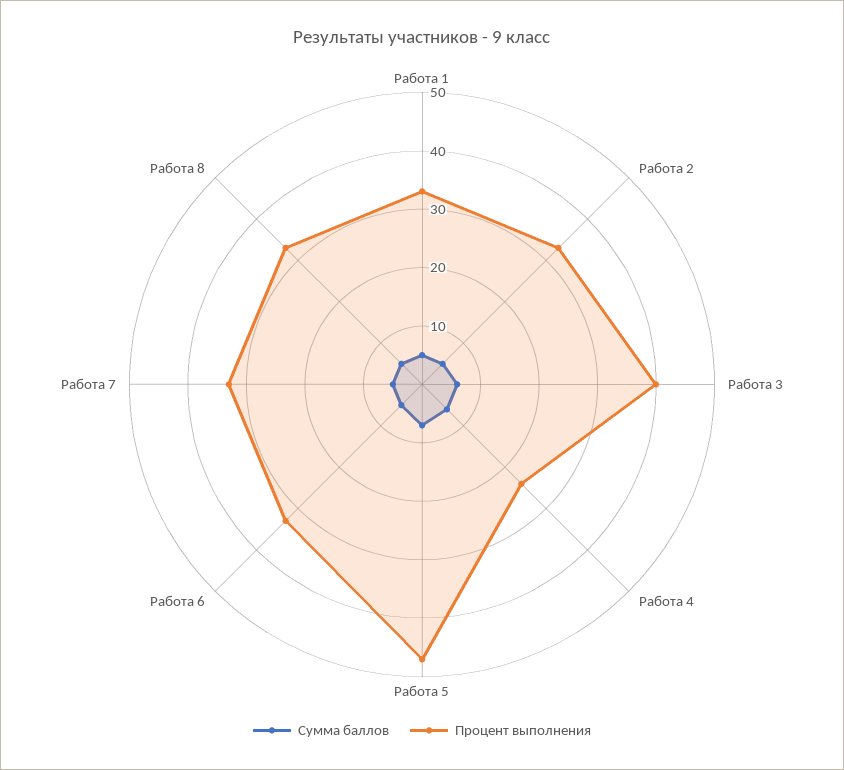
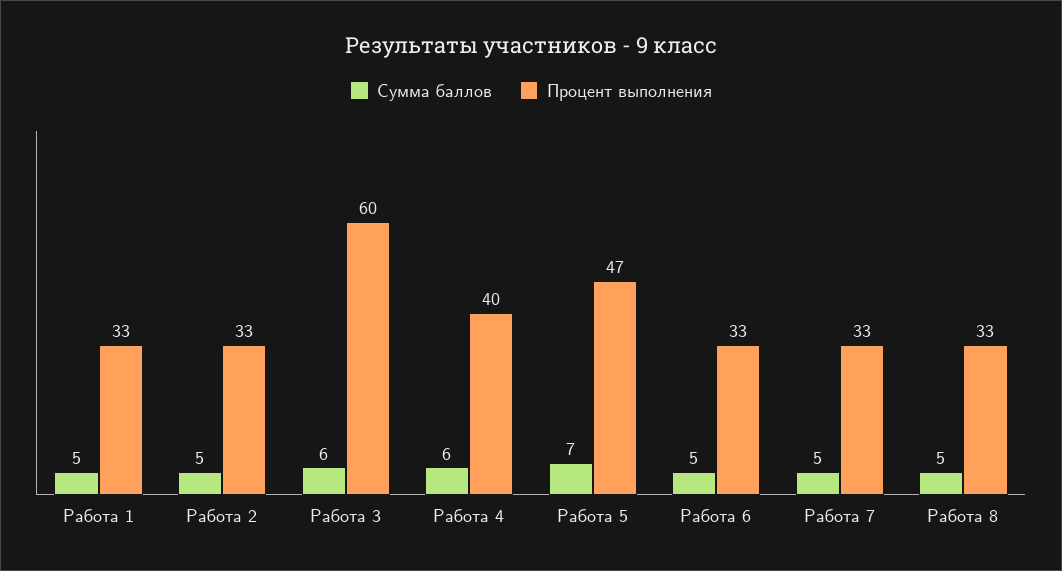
Процент выполнения, Работа 3: 40 -> 60
Процент выполнения, Работа 4: 25 -> 40

